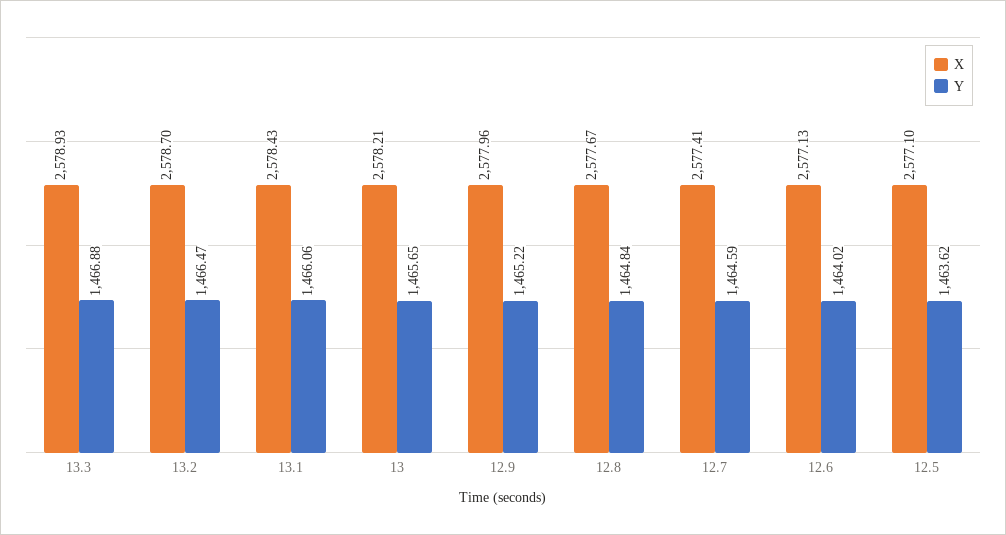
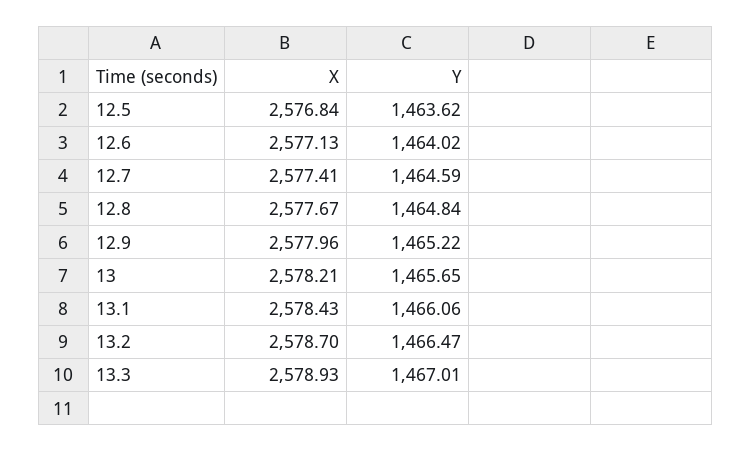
Y, 13.3: 1466.88 -> 1467.01
X, 12.5: 2577.1 -> 2576.84

